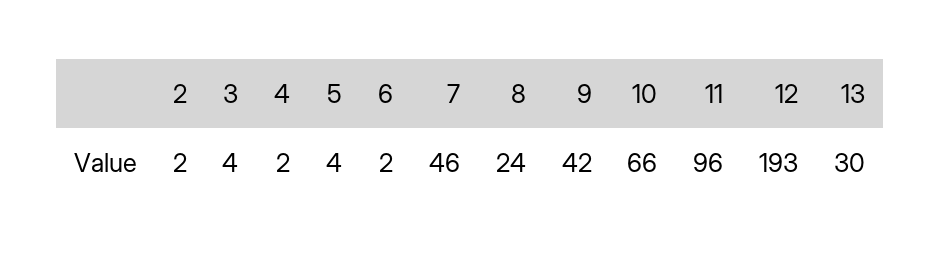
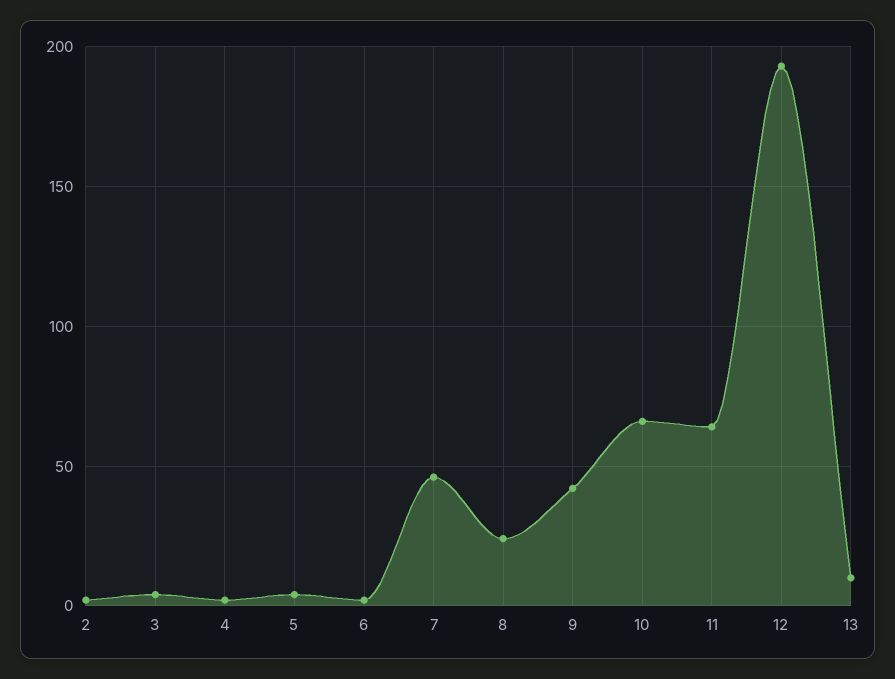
11: 96 -> 65
13: 30 -> 10

